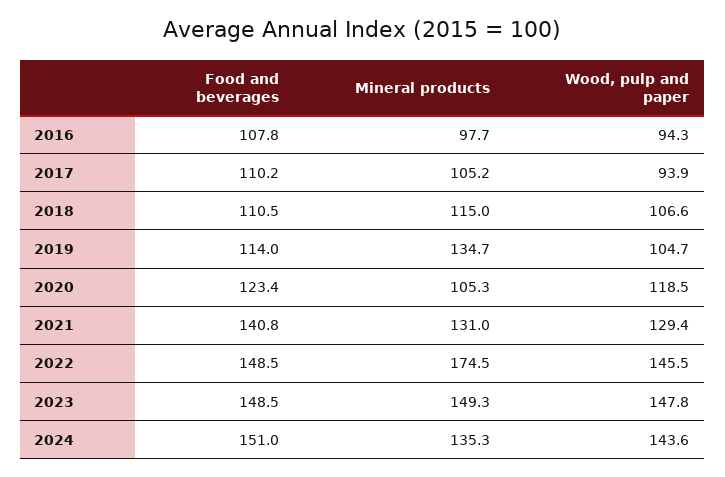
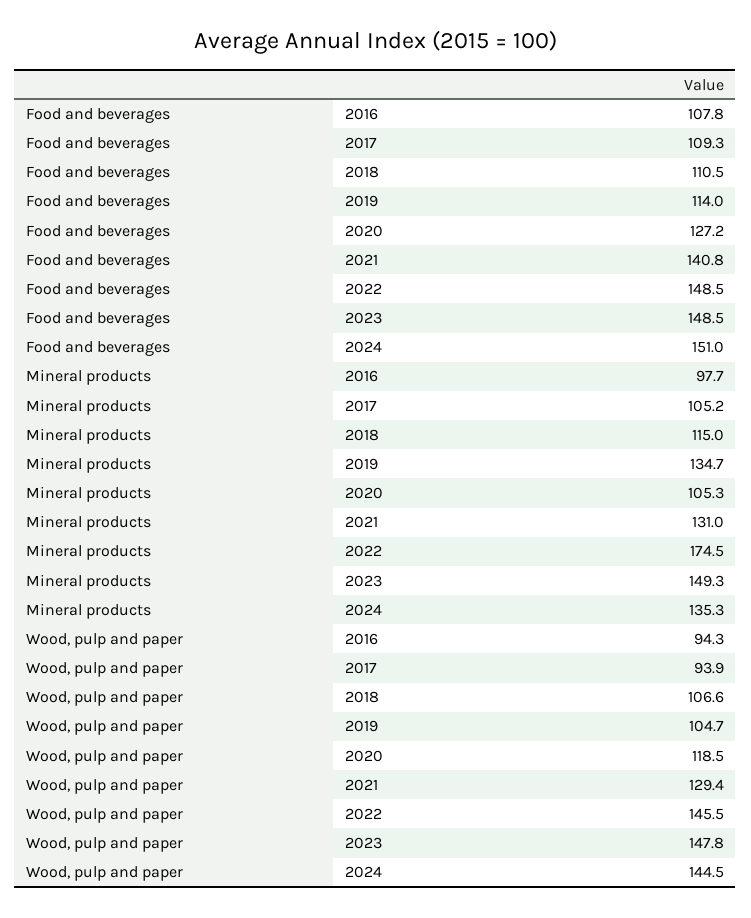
Food and beverages, 2017: 110.2 -> 109.3
Food and beverages, 2020: 123.4 -> 127.2
Wood, pulp and paper, 2024: 143.6 -> 144.5

